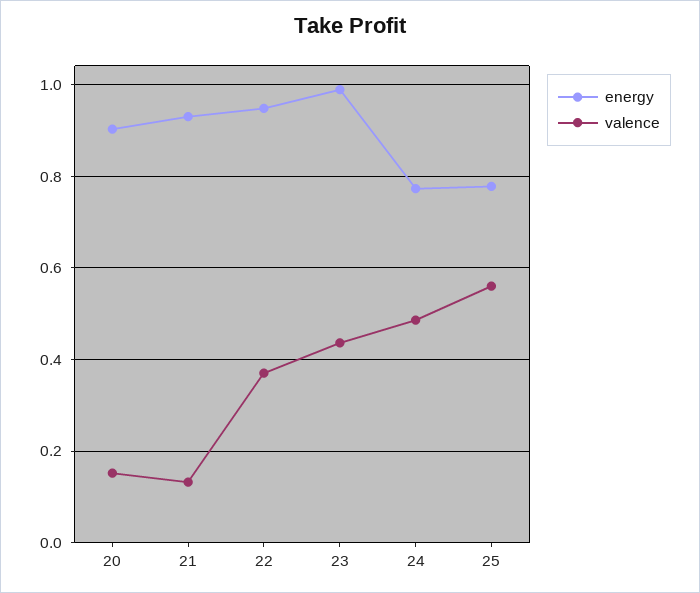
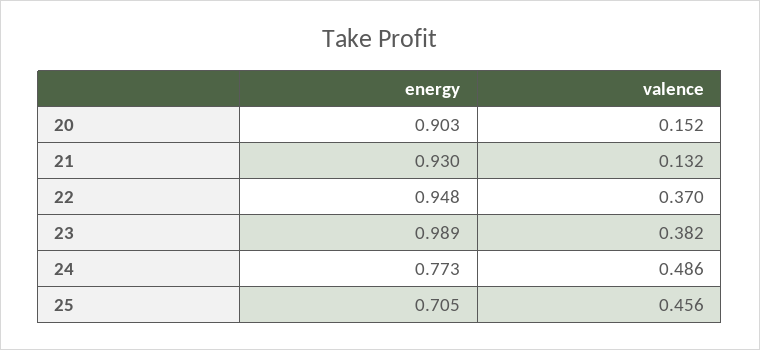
valence, 23: 0.44 -> 0.382
energy, 25: 0.78 -> 0.705
valence, 25: 0.56 -> 0.456

